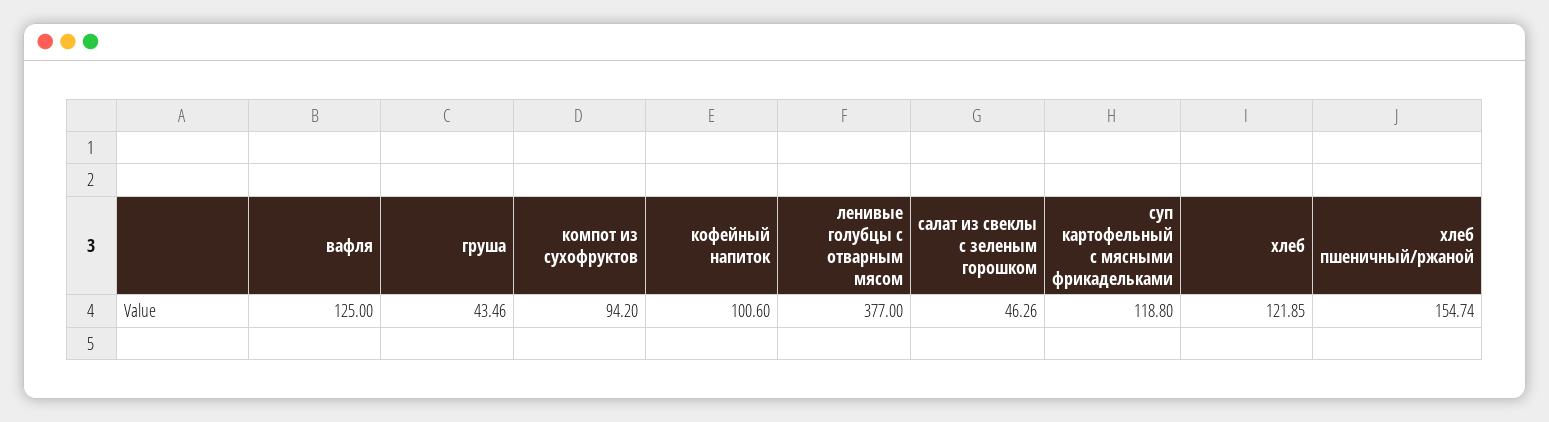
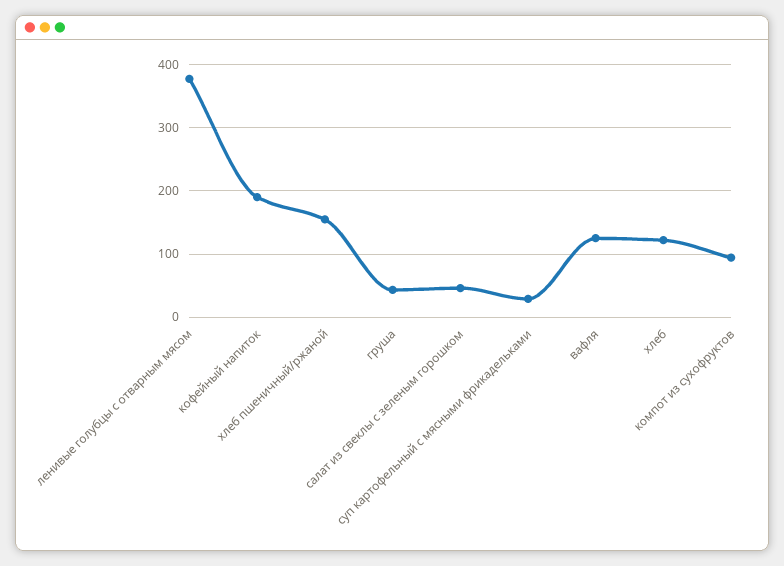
кофейный напиток: 100.6 -> 190
суп картофельный с мясными фрикадельками: 118.8 -> 30

